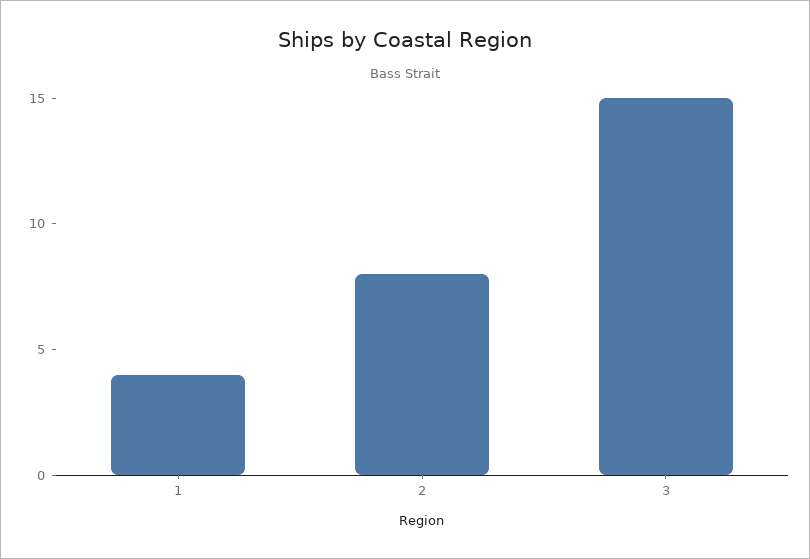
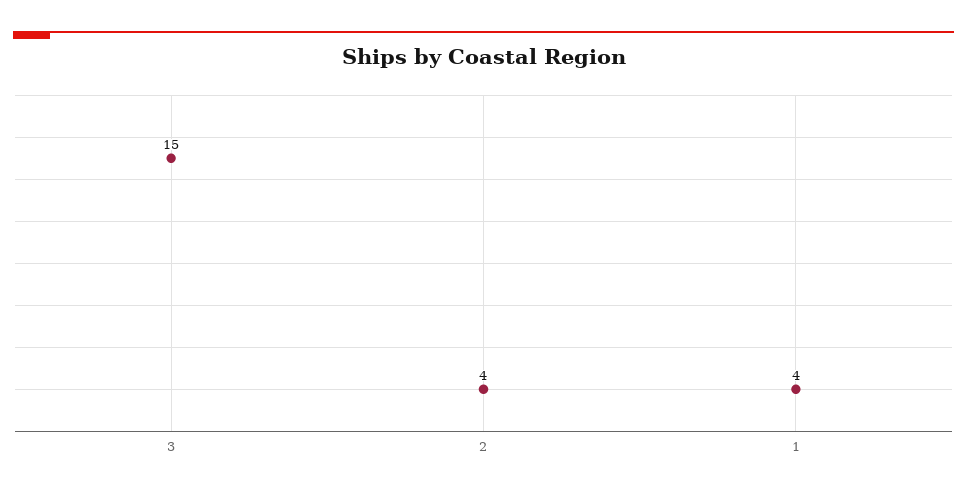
2: 8 -> 4

